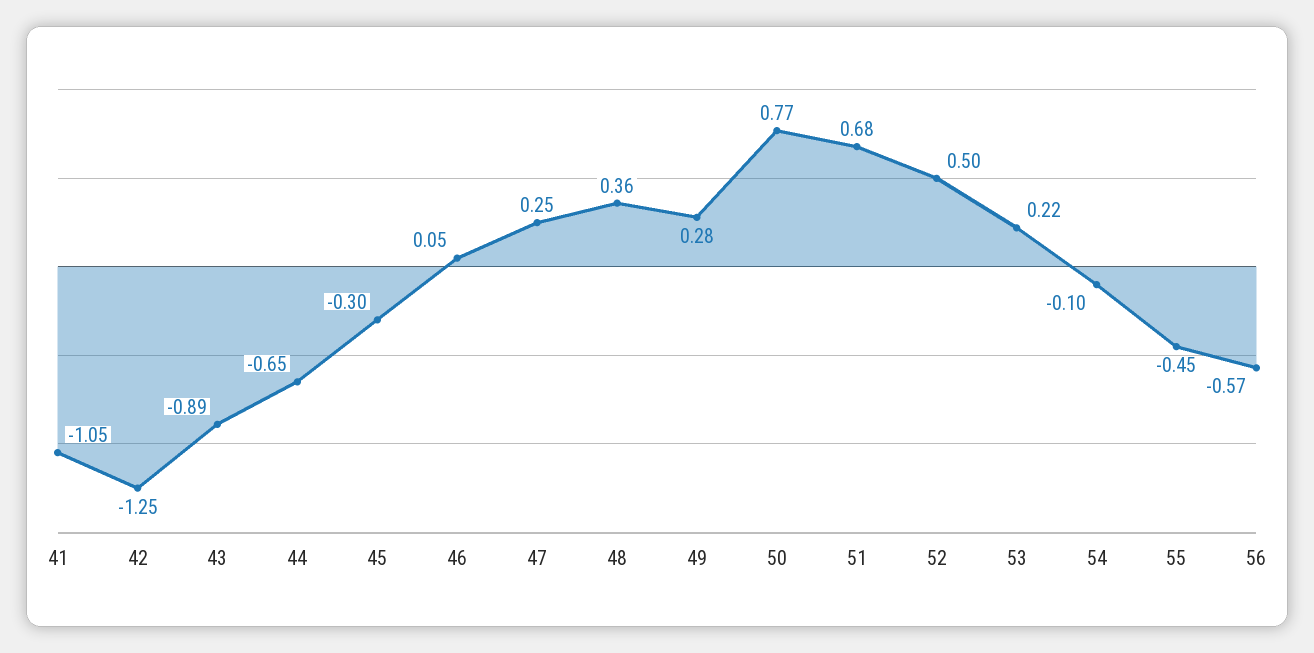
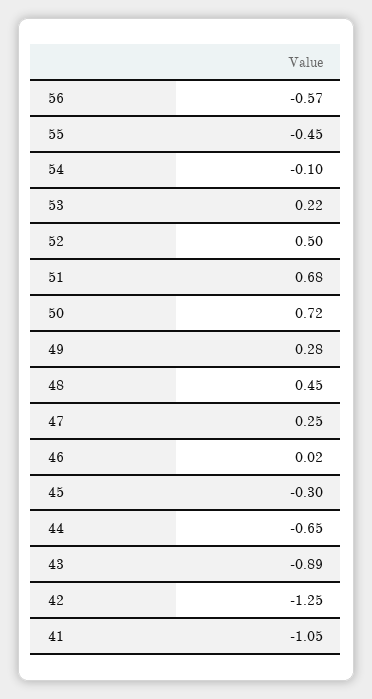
46: 0.05 -> 0.02
48: 0.36 -> 0.45
50: 0.77 -> 0.72

